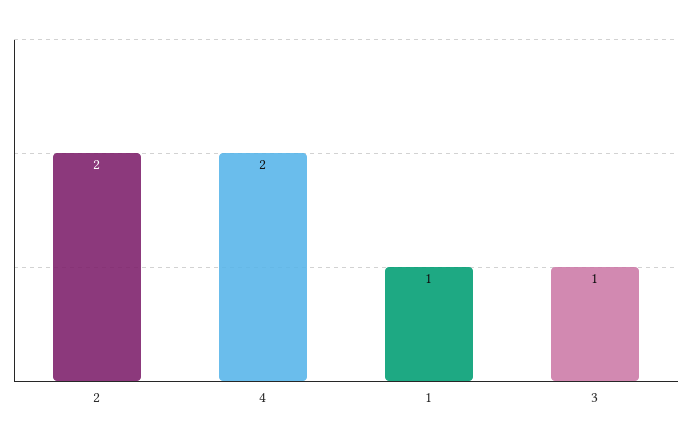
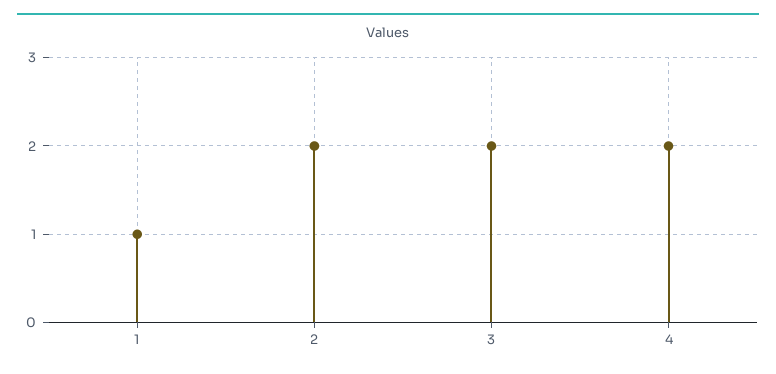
3: 1 -> 2

